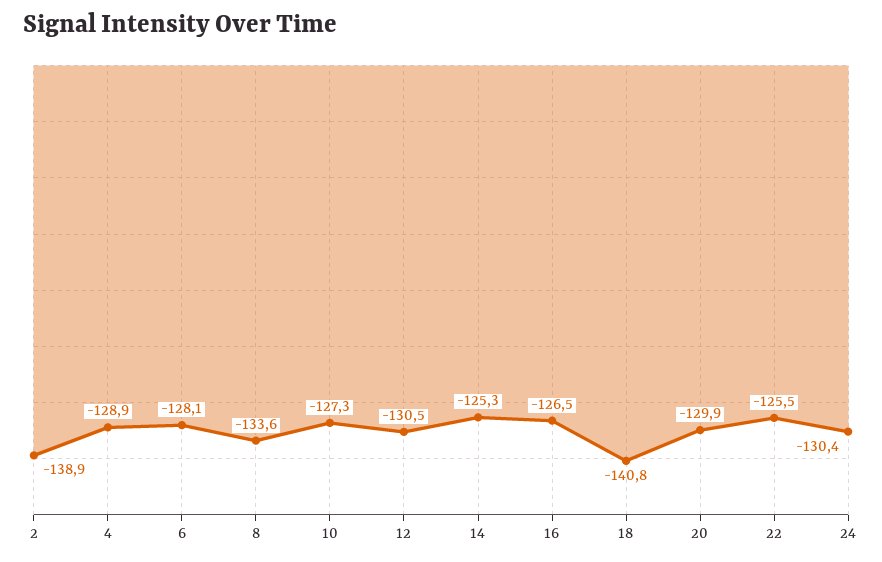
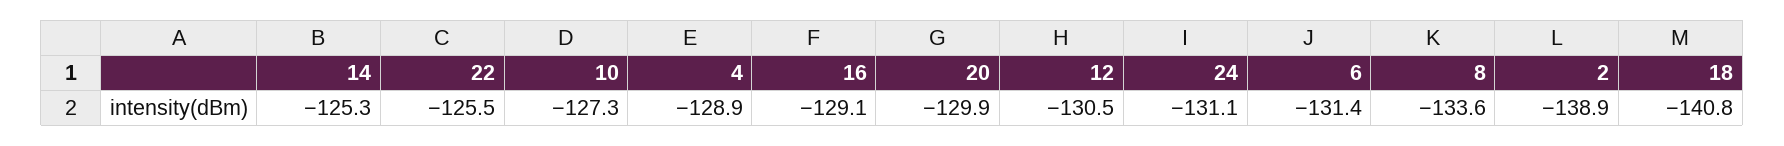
6: -128.1 -> -131.4
16: -126.5 -> -129.1
24: -130.4 -> -131.1

